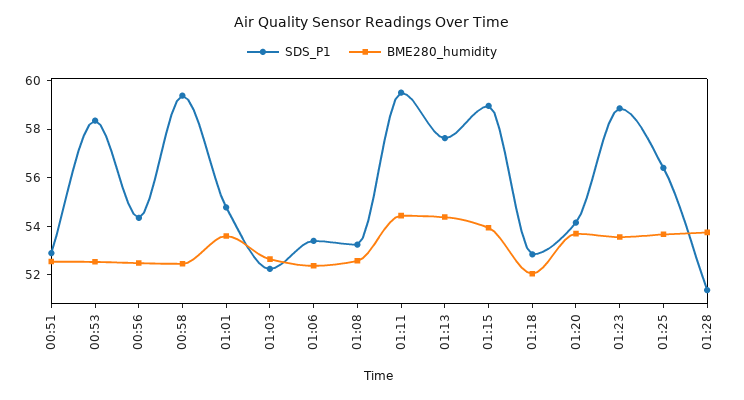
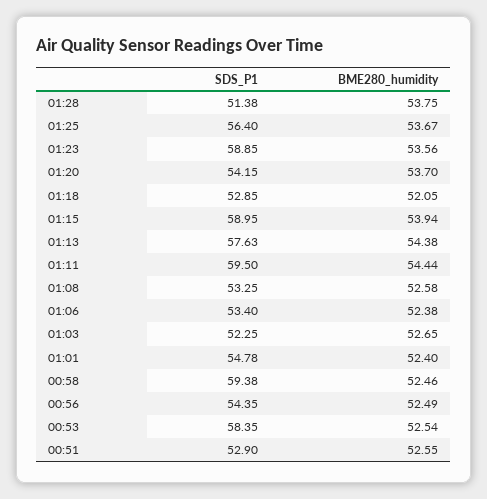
BME280_humidity, 01:01: 53.5 -> 52.4

